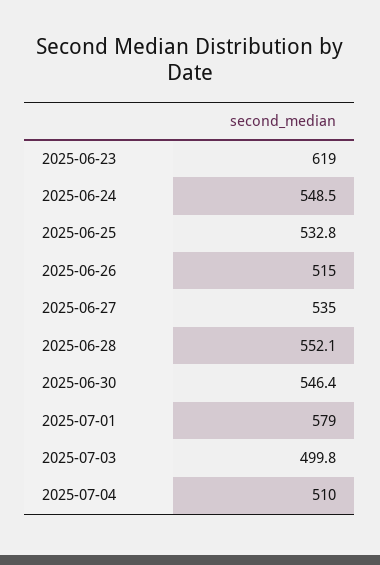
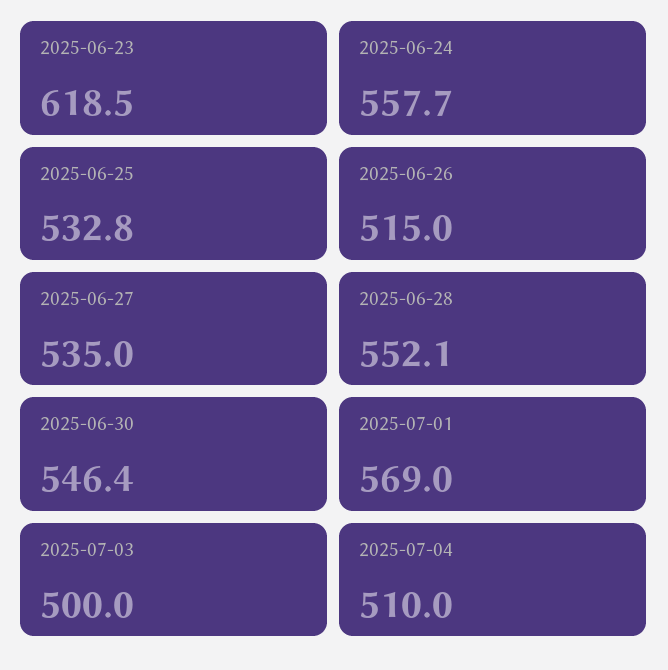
2025-06-23: 619 -> 618.5
2025-06-24: 548.5 -> 557.7
2025-07-01: 579 -> 569
2025-07-03: 499.8 -> 500

